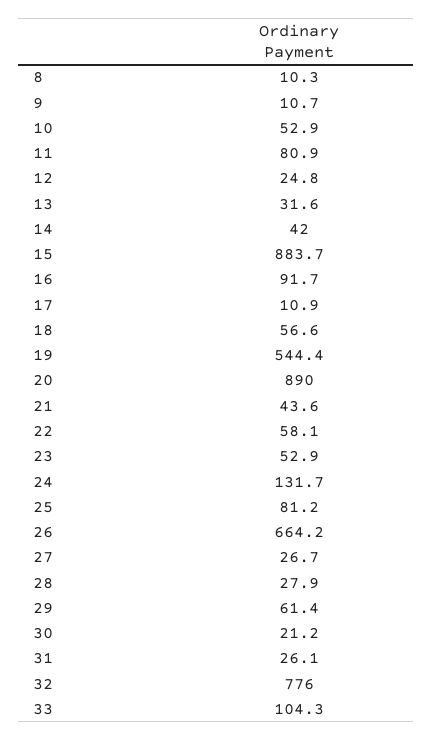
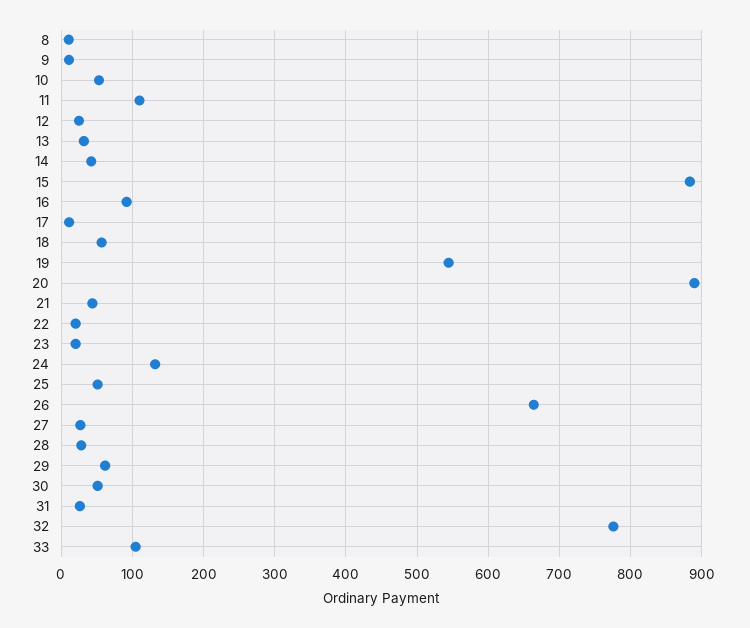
11: 80.9 -> 110
22: 58.1 -> 20
23: 52.9 -> 20
25: 81.2 -> 50
30: 21.2 -> 50

